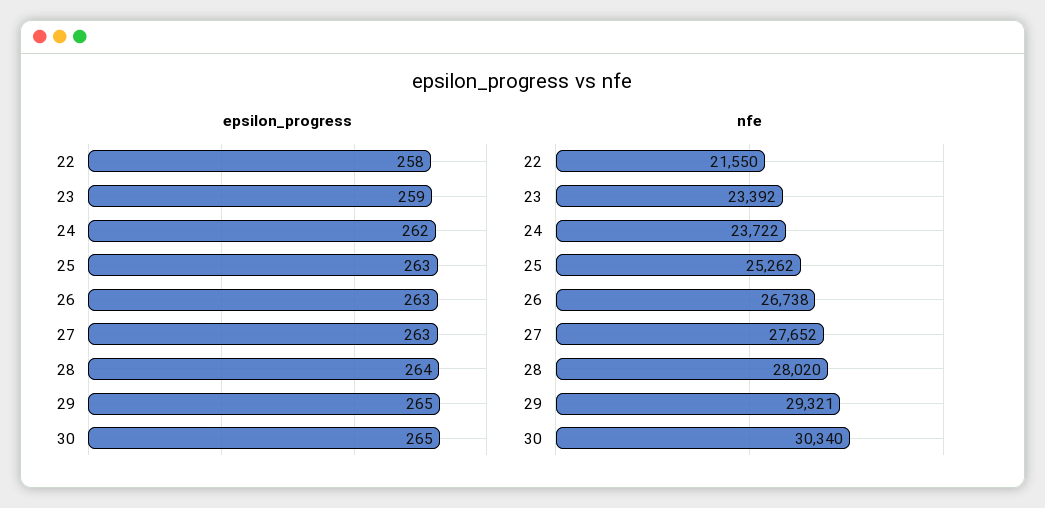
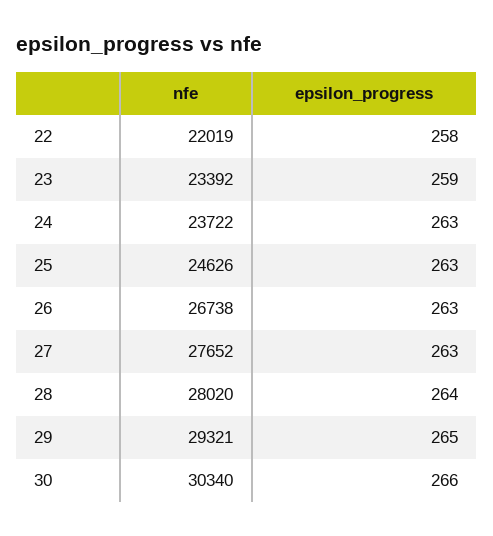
epsilon_progress, 24: 262 -> 263
epsilon_progress, 30: 265 -> 266
nfe, 22: 21550 -> 22019
nfe, 25: 25262 -> 24626

